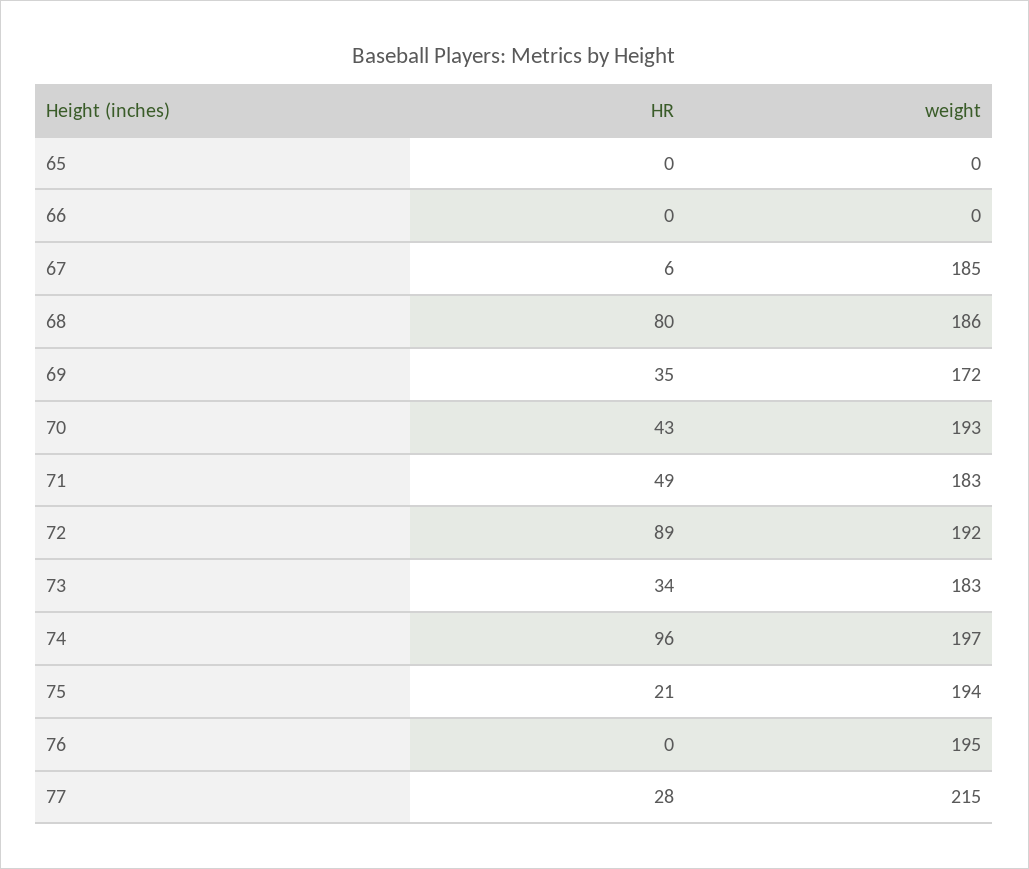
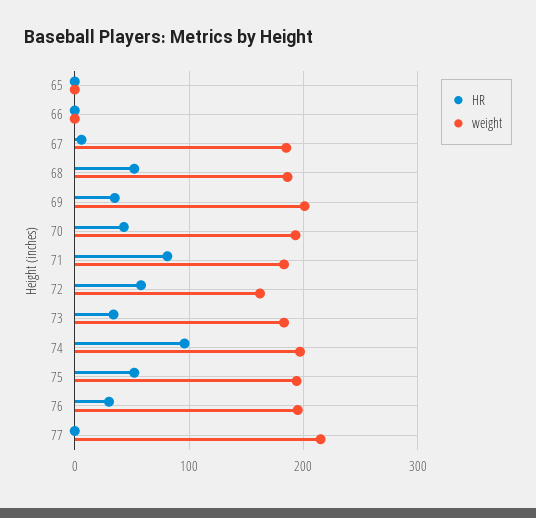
HR, 68: 80 -> 50
weight, 69: 172 -> 200
HR, 71: 49 -> 80
HR, 72: 89 -> 60
weight, 72: 192 -> 160
HR, 75: 21 -> 50
HR, 76: 0 -> 30
HR, 77: 28 -> 0

